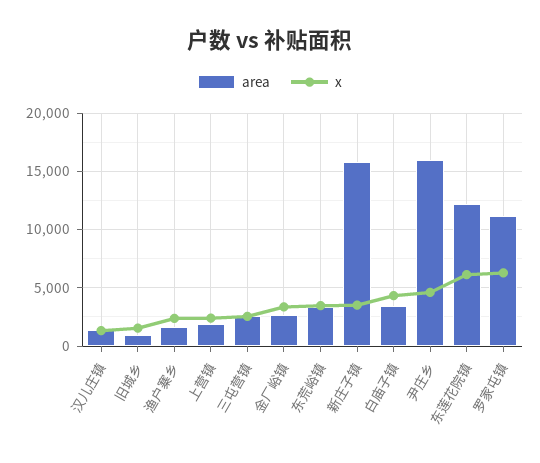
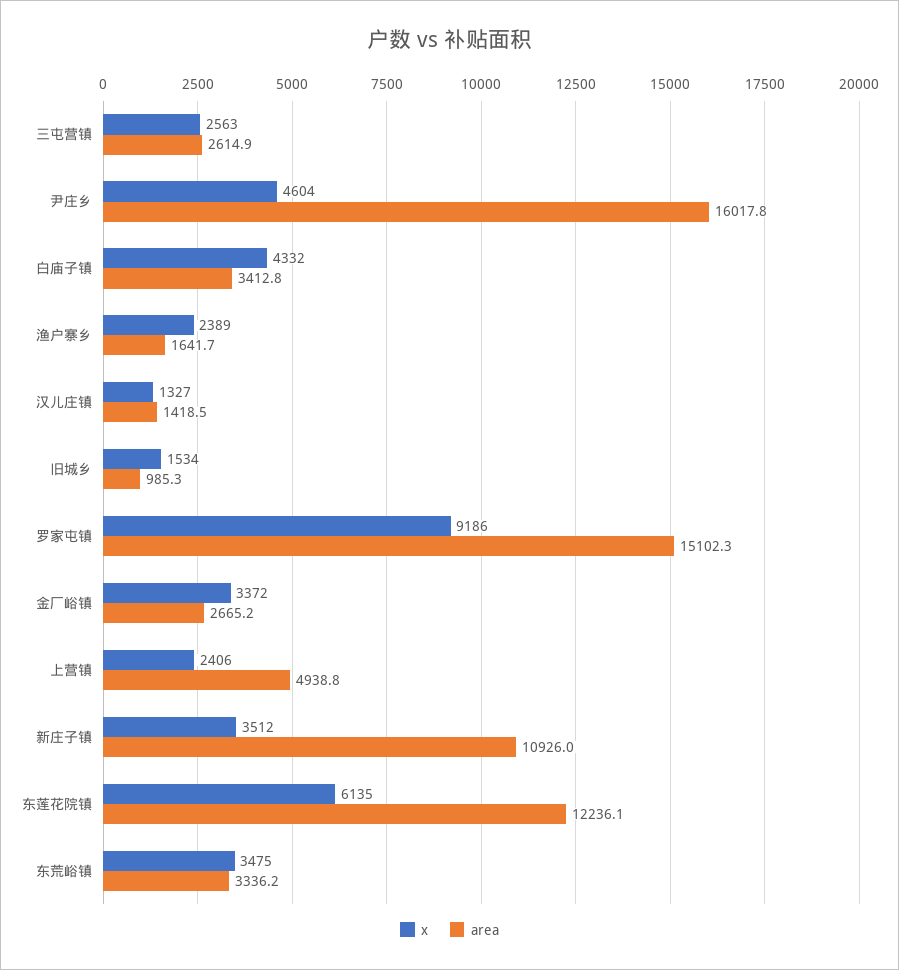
area, 上营镇: 2000 -> 4938.8
area, 新庄子镇: 16000 -> 10926
area, 罗家屯镇: 11000 -> 15102.3
x, 罗家屯镇: 6000 -> 9186

